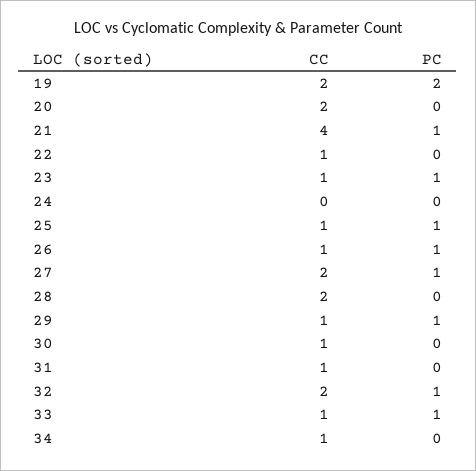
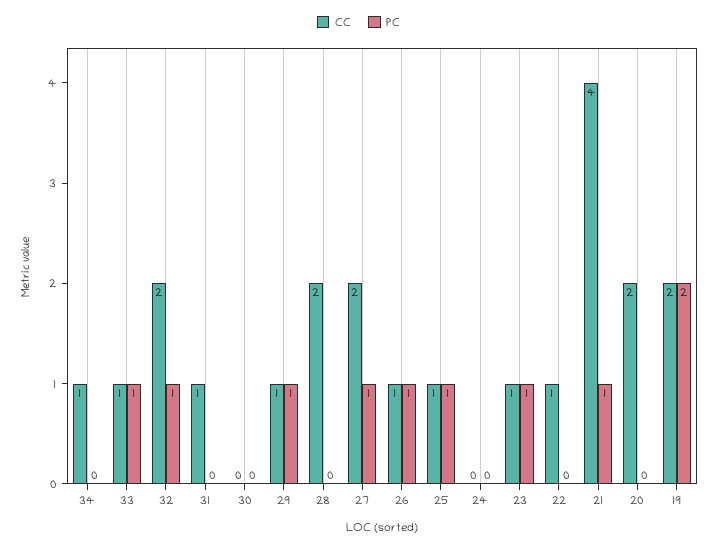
CC, 30: 1 -> 0

